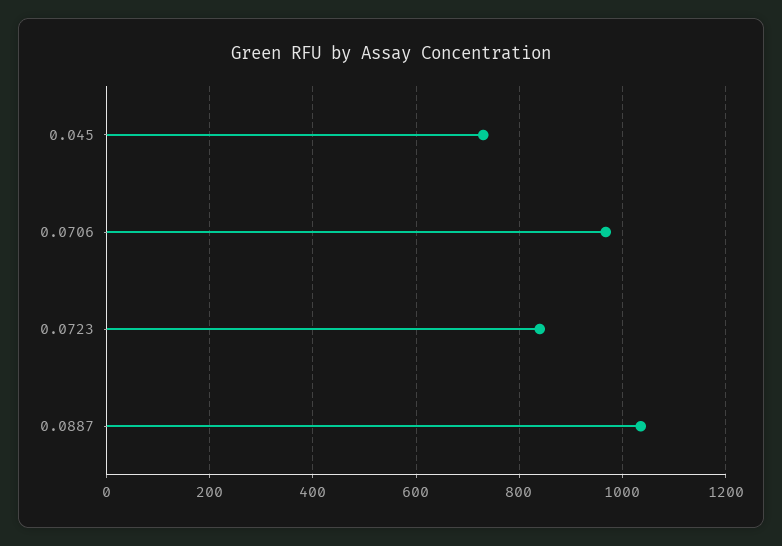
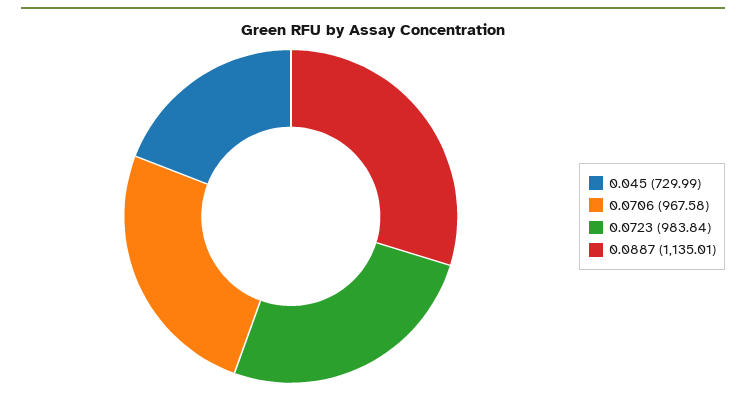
0.0723: 840 -> 983.84
0.0887: 1040 -> 1135.01

